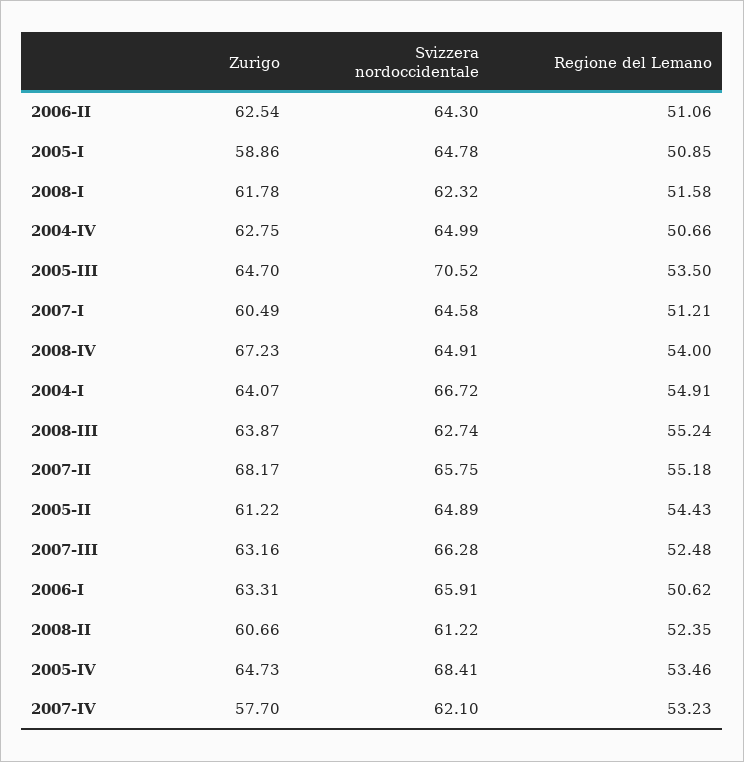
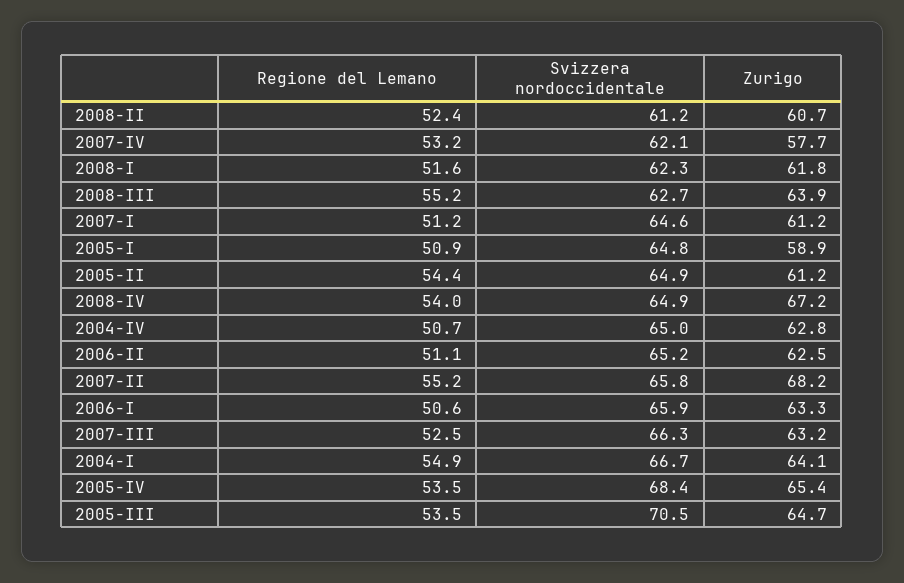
Svizzera nordoccidentale, 2006-II: 64.3 -> 65.2
Zurigo, 2007-I: 60.49 -> 61.2
Zurigo, 2005-IV: 64.73 -> 65.4

